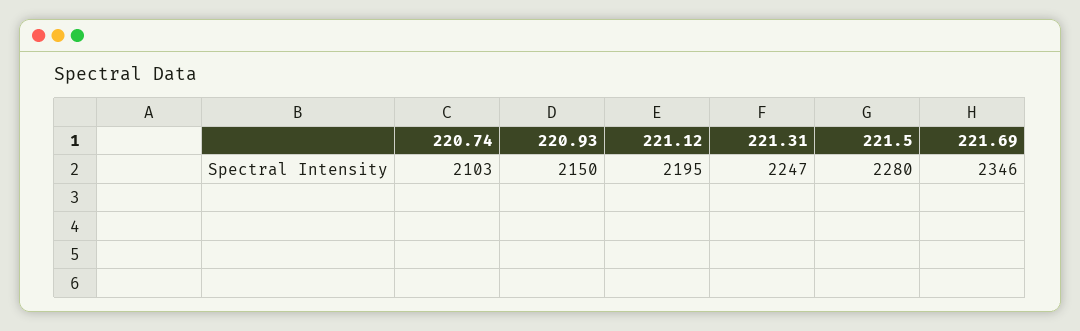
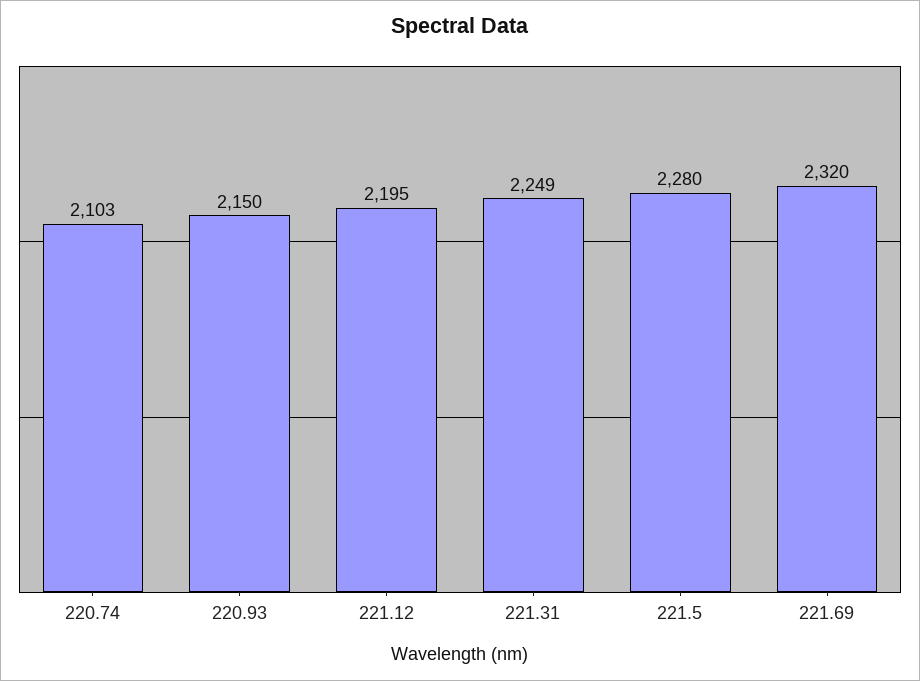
221.31: 2247 -> 2249
221.69: 2346 -> 2320

